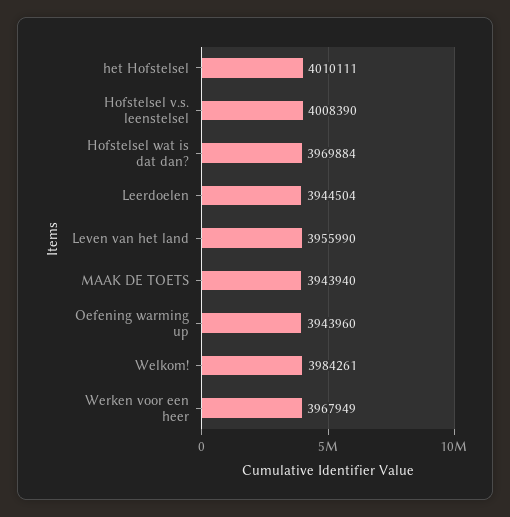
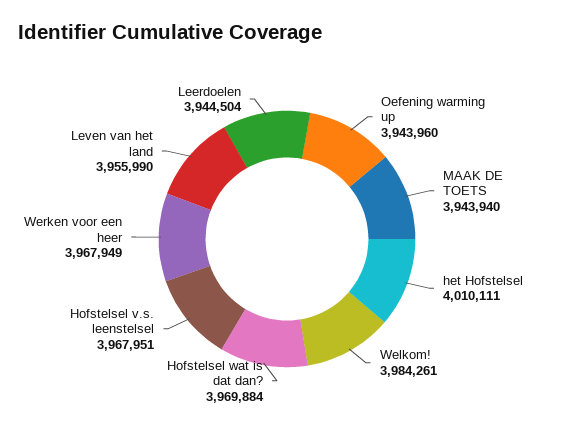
Hofstelsel v.s. leenstelsel: 4008390 -> 3967951

